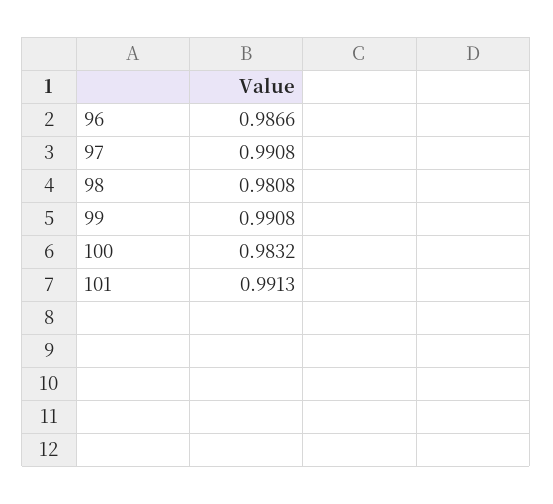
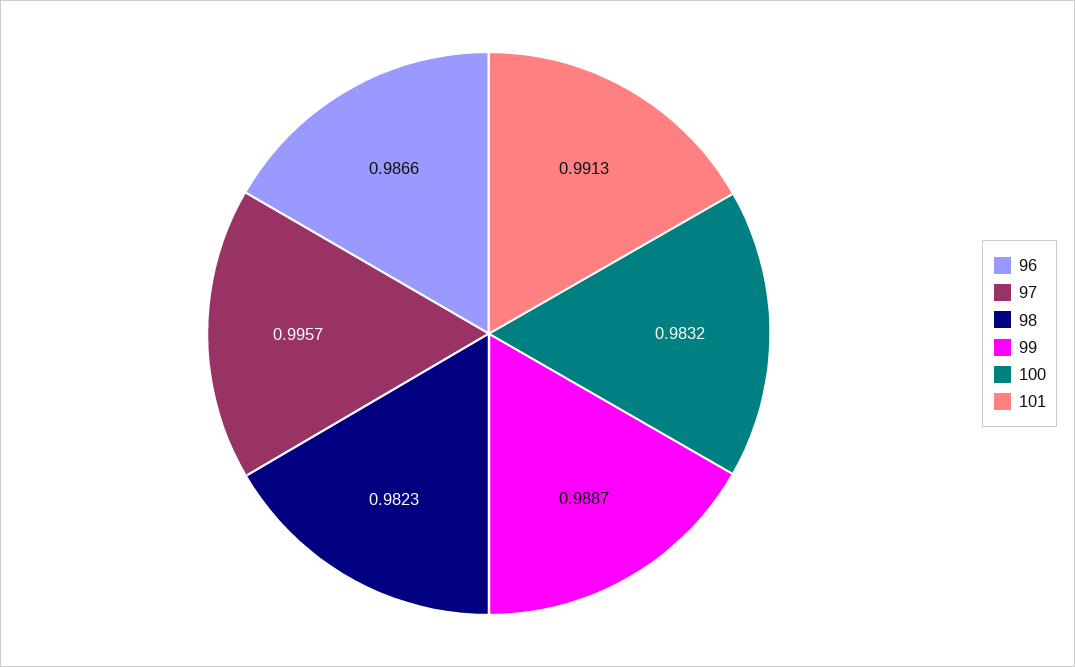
97: 0.9908 -> 0.9957
98: 0.9808 -> 0.9823
99: 0.9908 -> 0.9887

